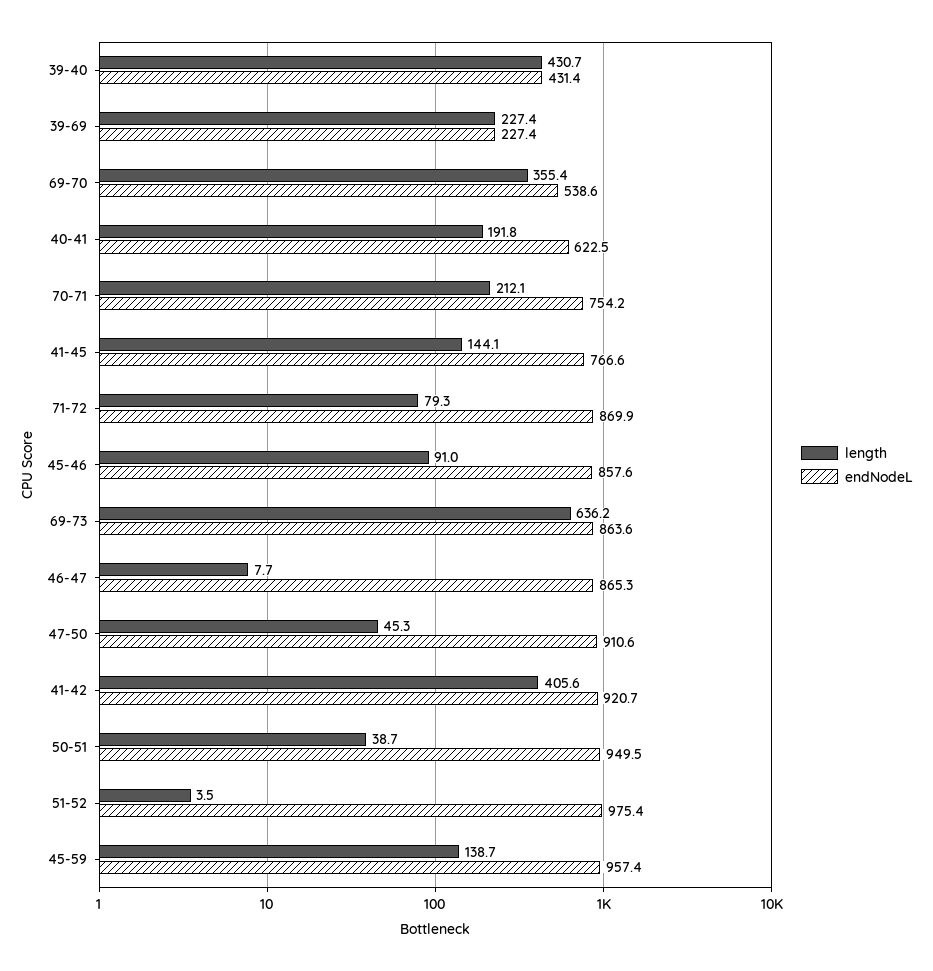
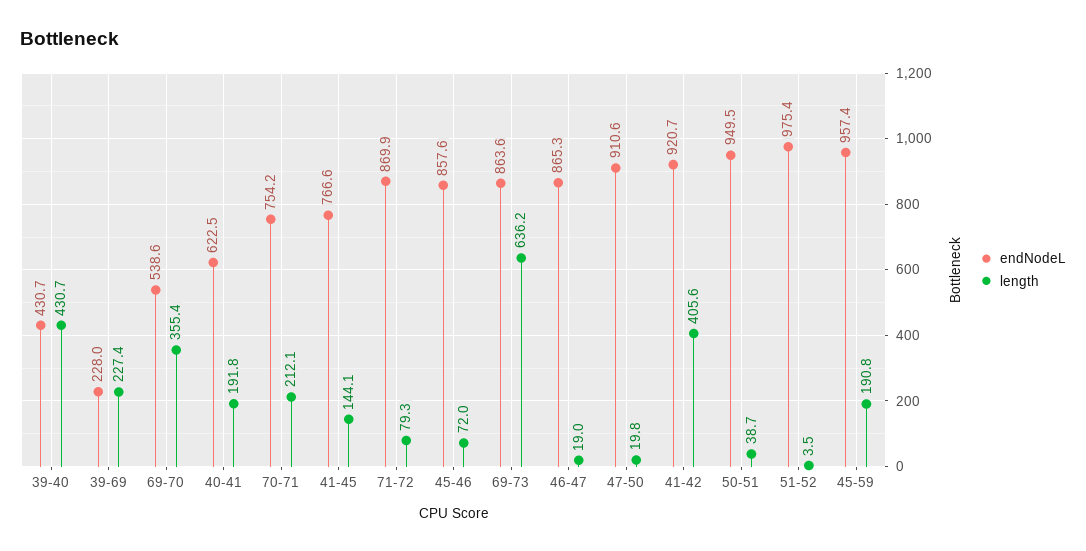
endNodeL, 39-40: 431.4 -> 430.7
endNodeL, 39-69: 227.4 -> 228
length, 45-46: 91 -> 72
length, 46-47: 7.7 -> 19
length, 47-50: 45.3 -> 19.8
length, 45-59: 138.7 -> 190.8

